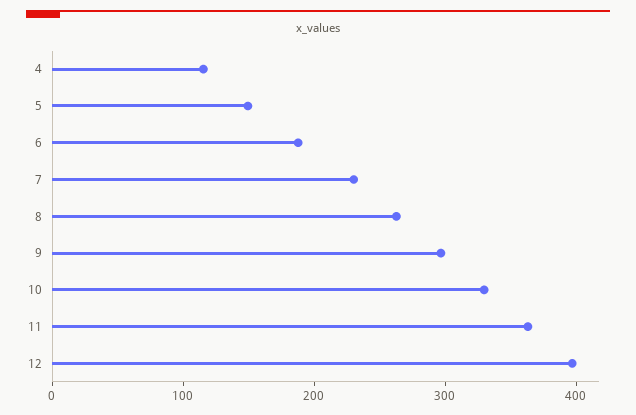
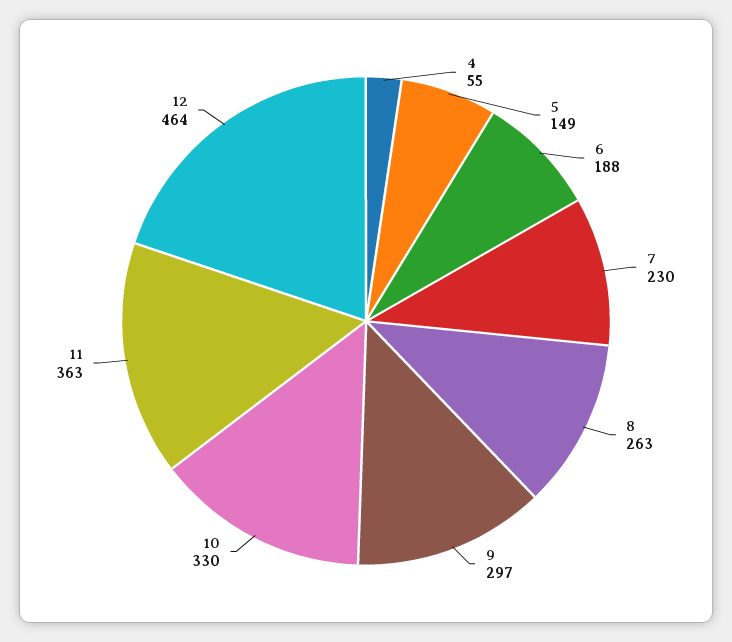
4: 120 -> 55
12: 400 -> 464

